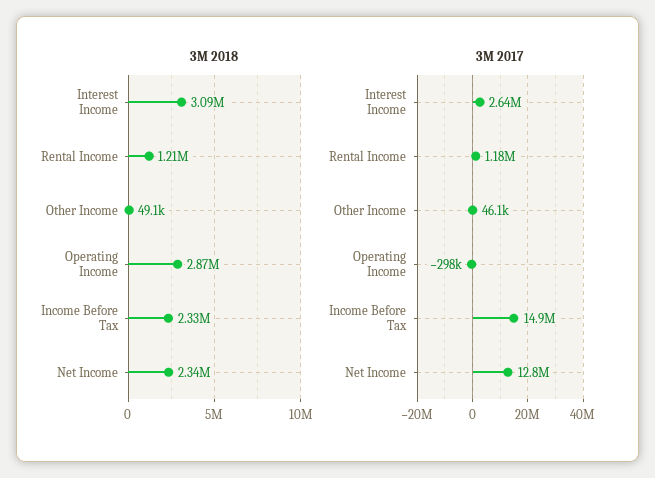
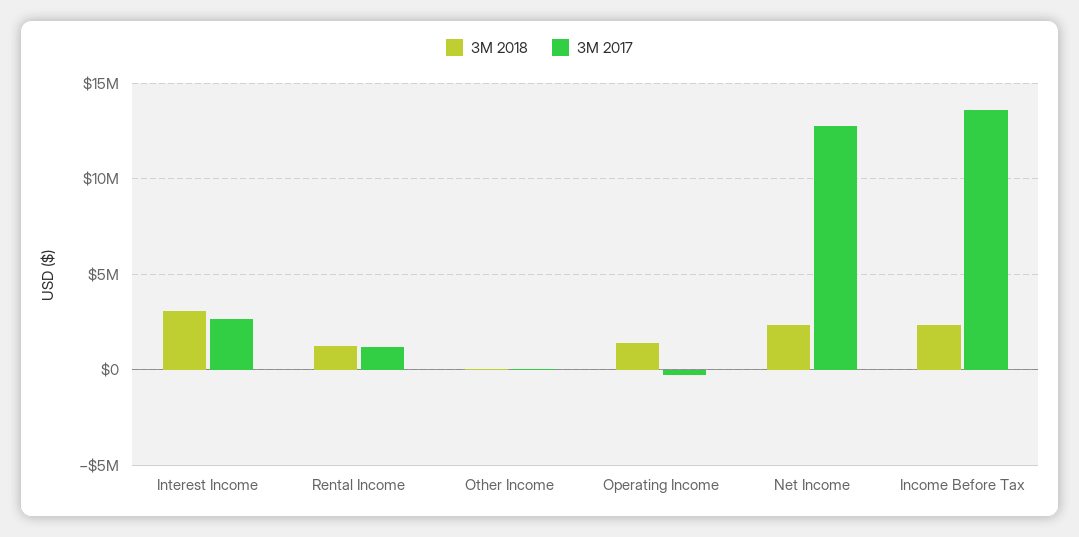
3M 2018, Operating Income: 2870000 -> 1500000
3M 2017, Income Before Tax: 14900000 -> 13500000

